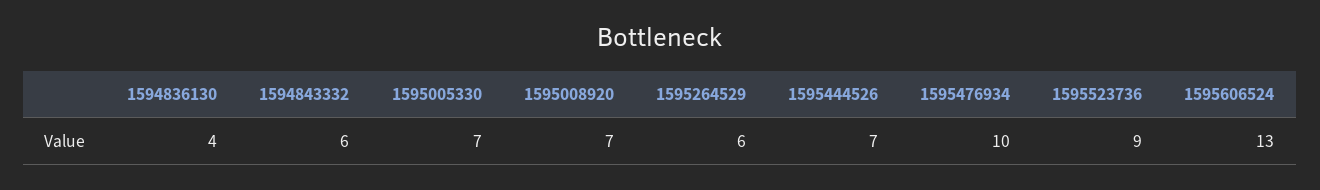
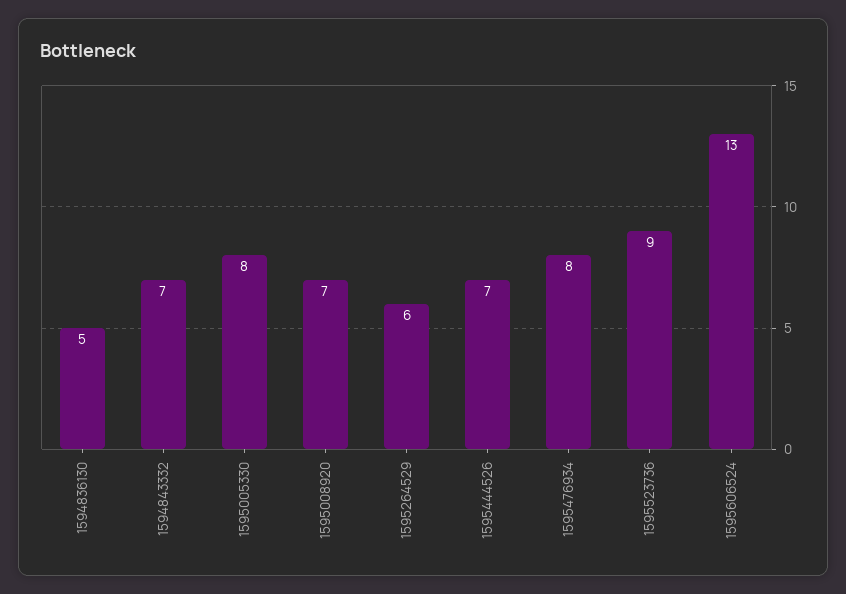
1594836130: 4 -> 5
1594843332: 6 -> 7
1595005330: 7 -> 8
1595476934: 10 -> 8

